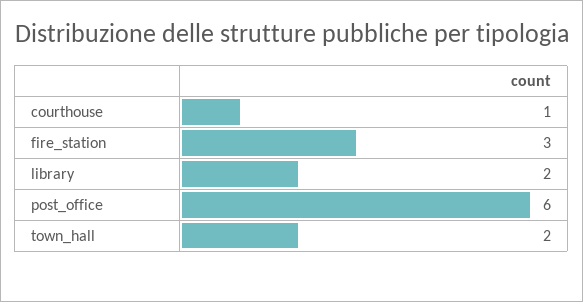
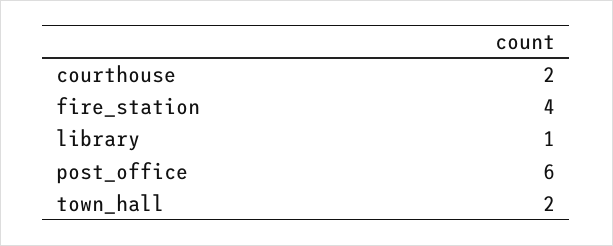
courthouse: 1 -> 2
fire_station: 3 -> 4
library: 2 -> 1

